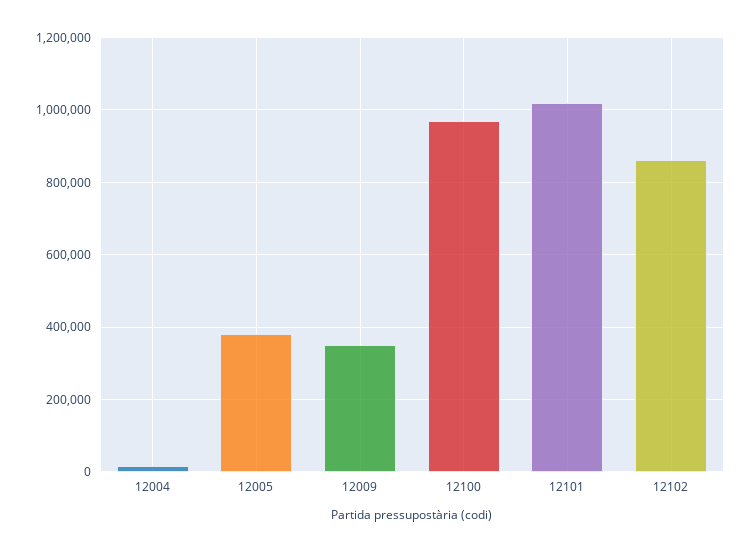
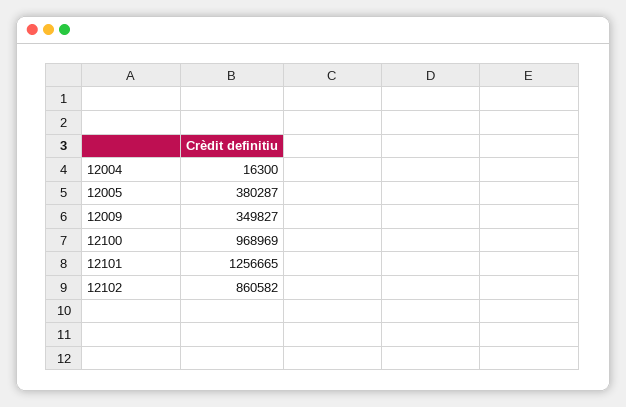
12101: 1020000 -> 1256665

